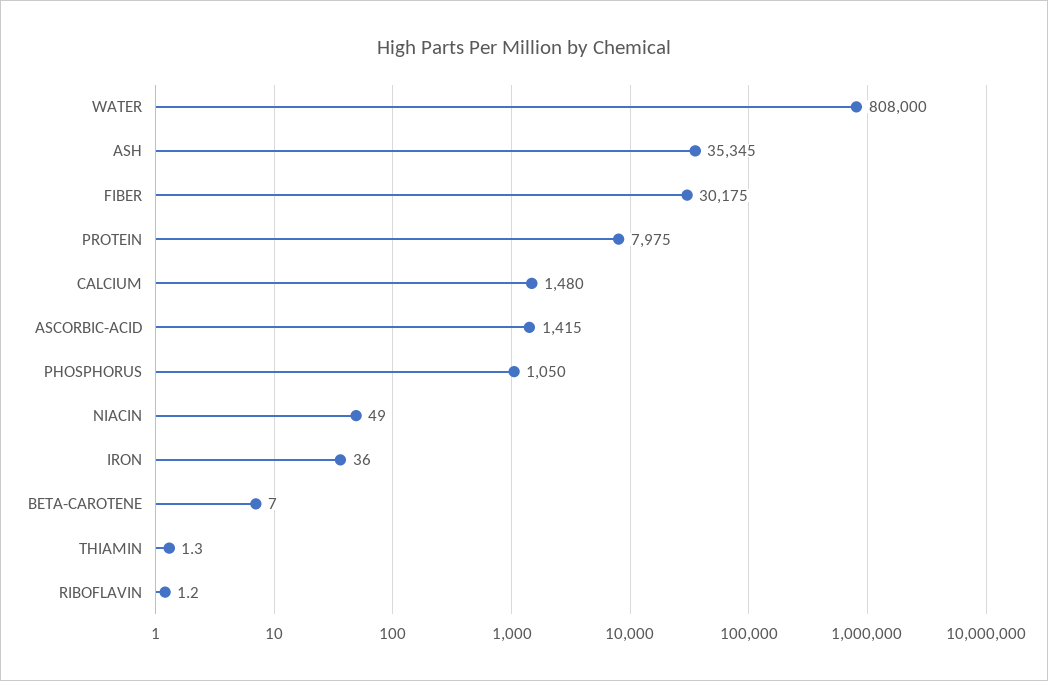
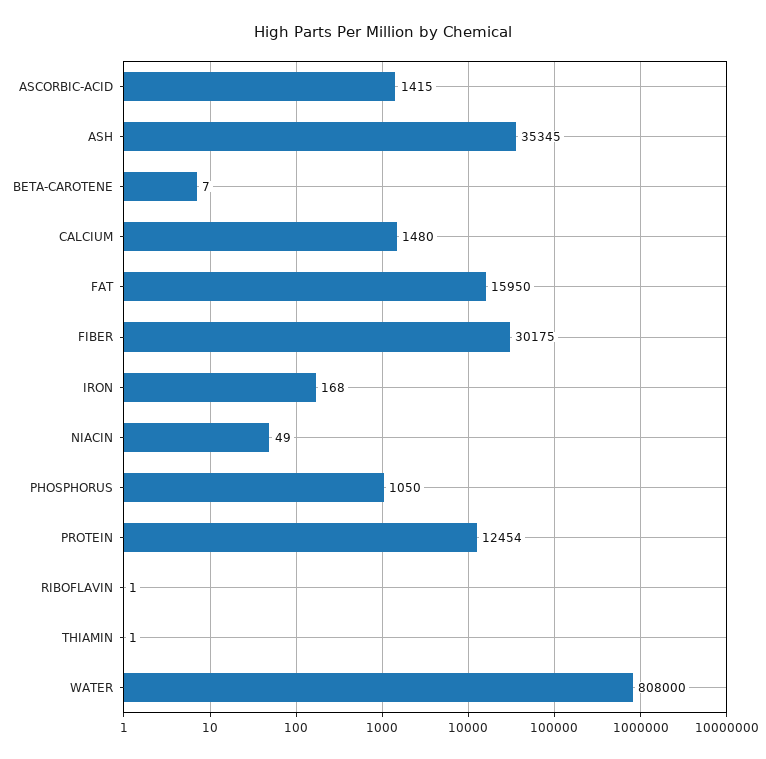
PROTEIN: 7975 -> 12454
IRON: 36 -> 168
FAT: none -> 15950

